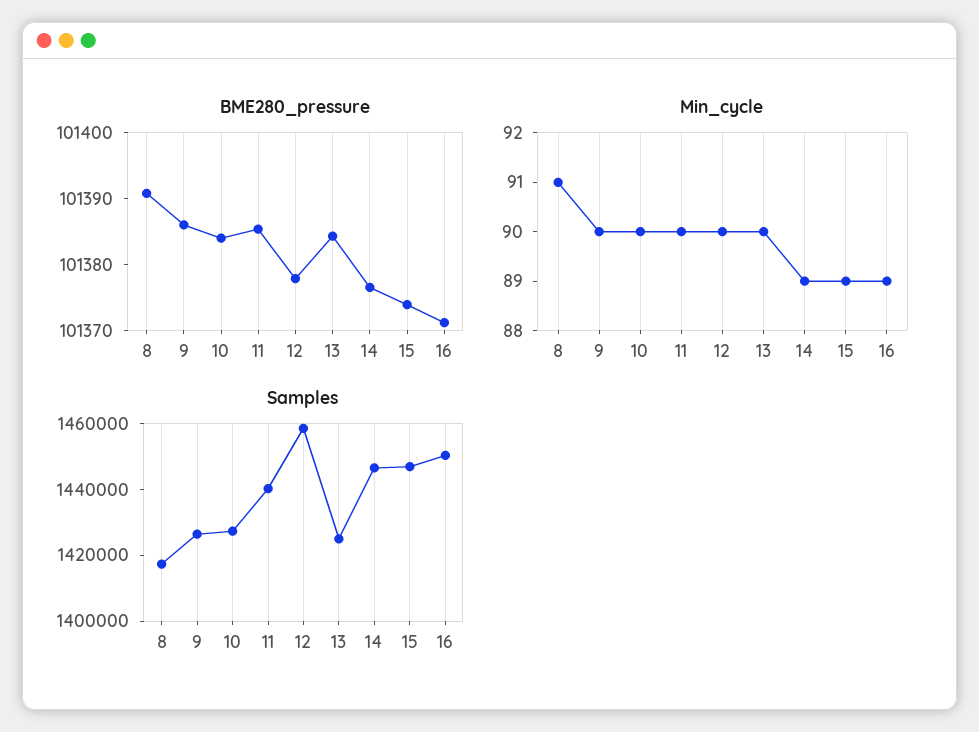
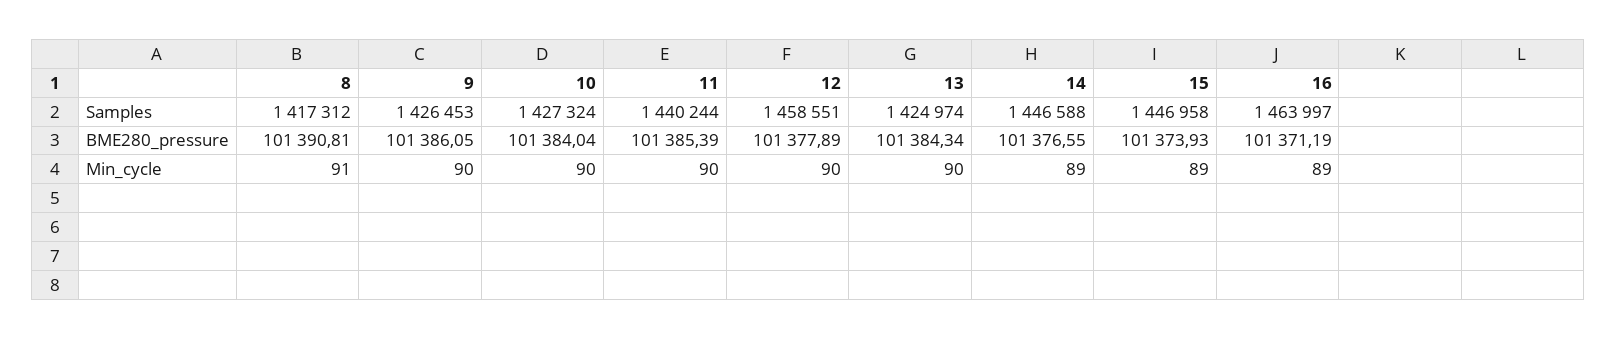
Samples, 16: 1450000 -> 1463997

